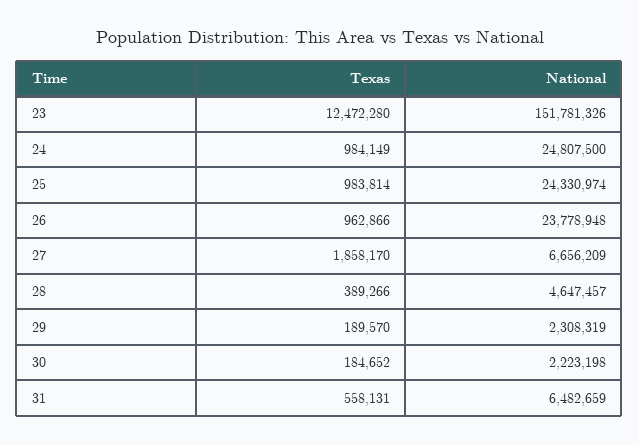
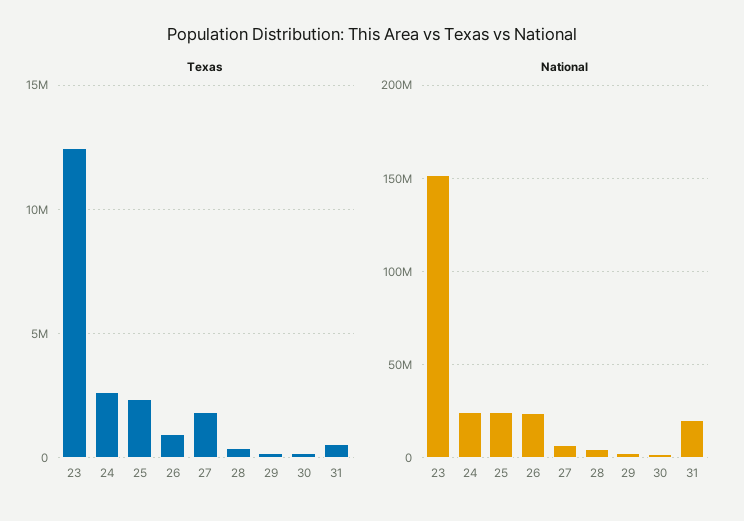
Texas, 24: 984149 -> 2500000
Texas, 25: 983814 -> 2500000
National, 31: 6482659 -> 20000000

